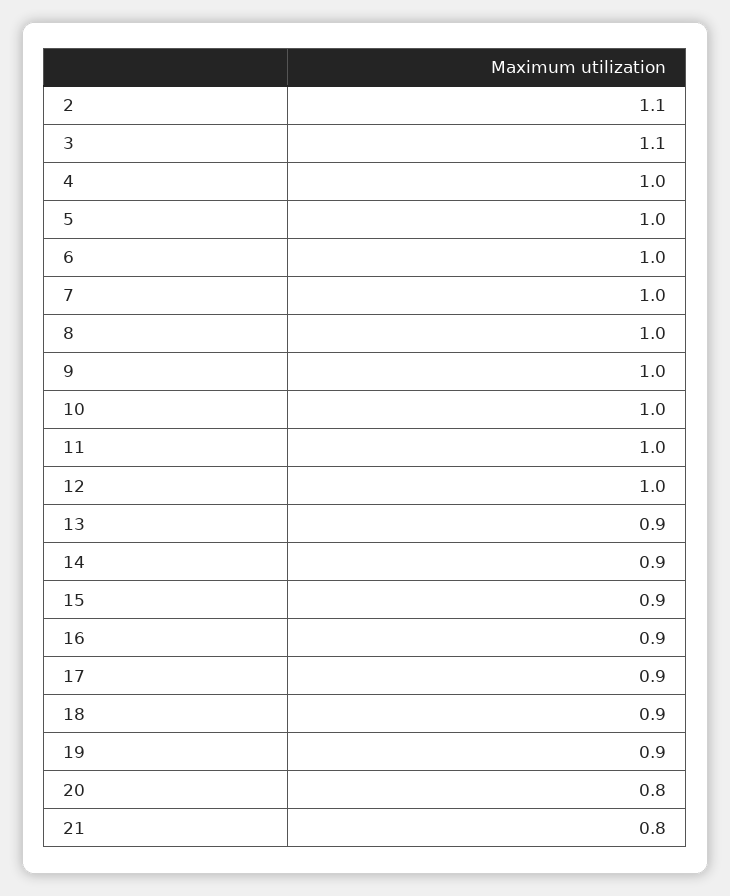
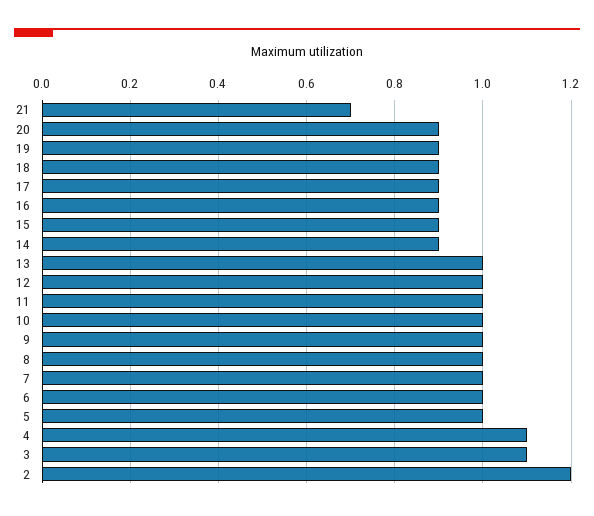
2: 1.1 -> 1.2
4: 1 -> 1.1
13: 0.9 -> 1
20: 0.8 -> 0.9
21: 0.8 -> 0.7

